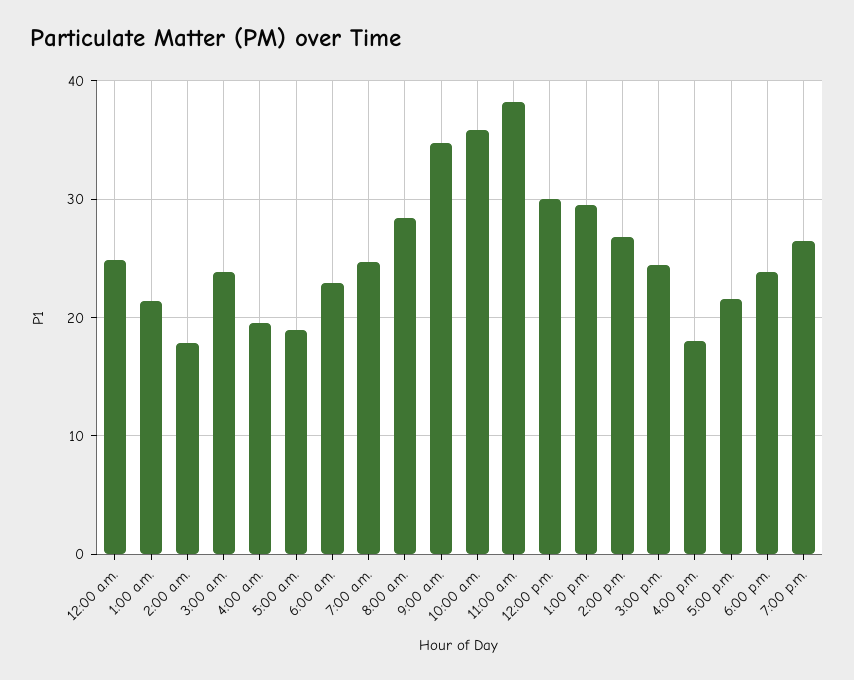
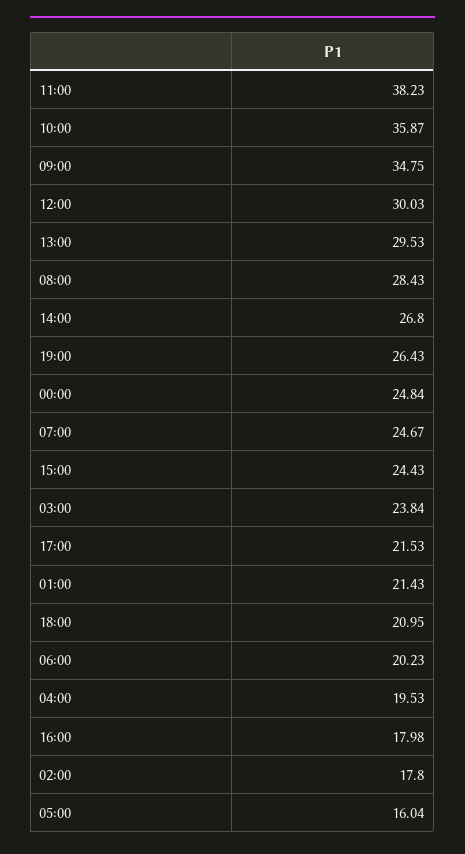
5:00 a.m.: 19 -> 16.04
6:00 a.m.: 23 -> 20.23
6:00 p.m.: 24 -> 20.95

